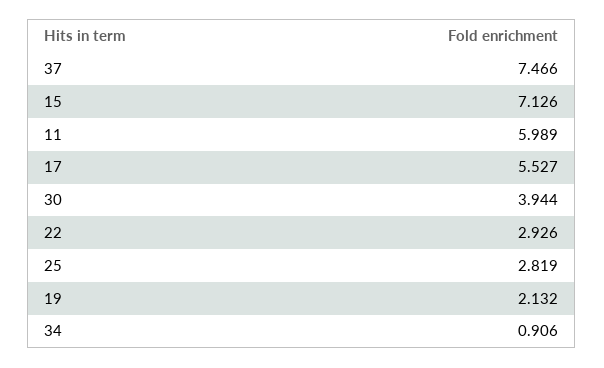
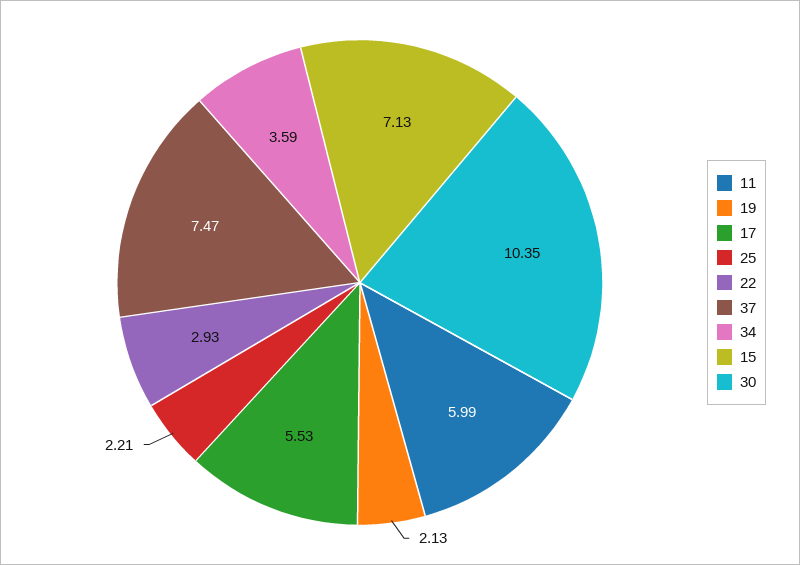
30: 3.944 -> 10.35
25: 2.819 -> 2.21
34: 0.906 -> 3.59

